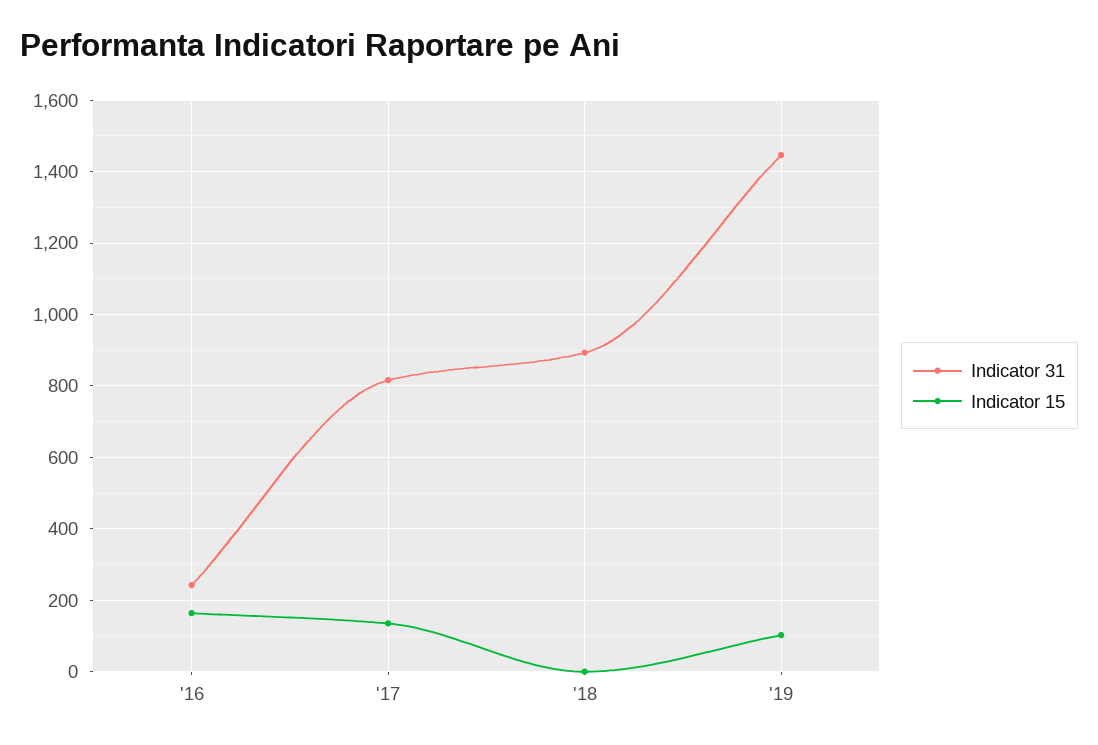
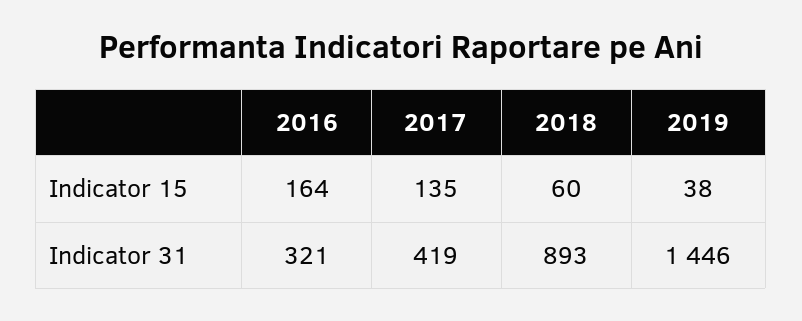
Indicator 31, '16: 240 -> 321
Indicator 31, '17: 820 -> 419
Indicator 15, '18: 0 -> 60
Indicator 15, '19: 100 -> 38

